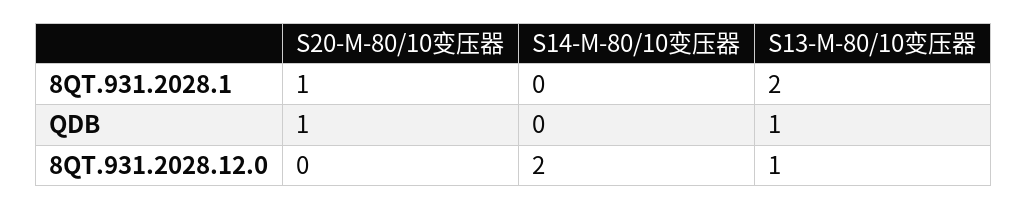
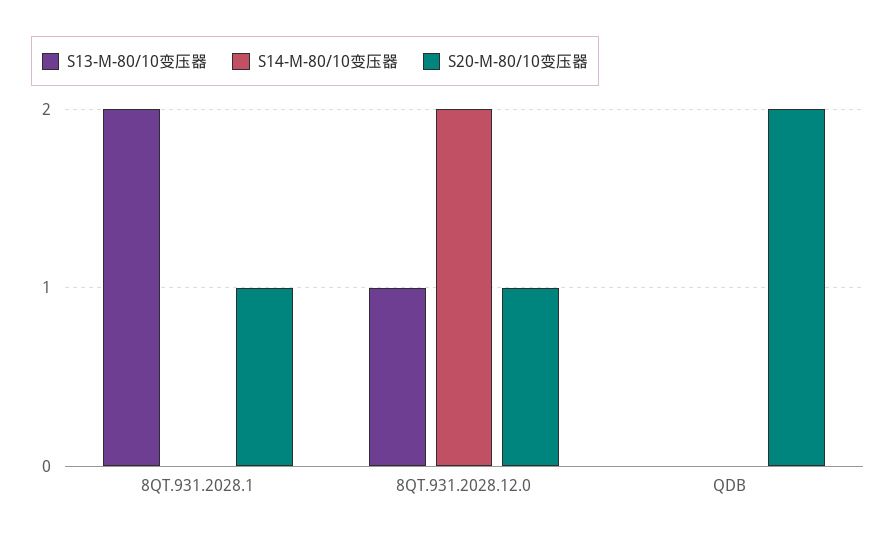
S20-M-80/10变压器, QDB: 1 -> 2
S13-M-80/10变压器, QDB: 1 -> 0
S20-M-80/10变压器, 8QT.931.2028.12.0: 0 -> 1

